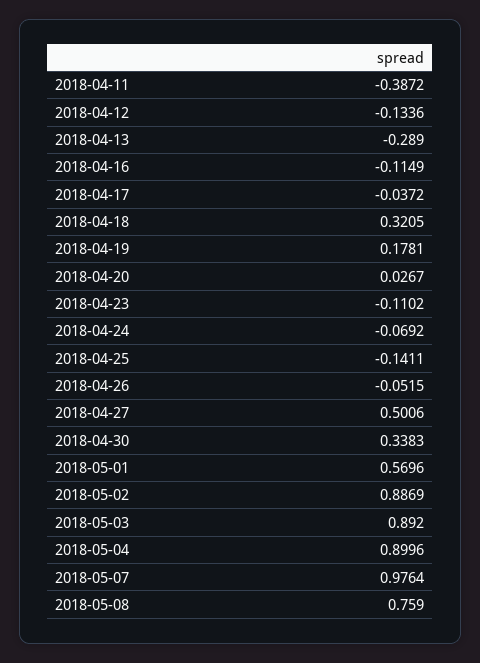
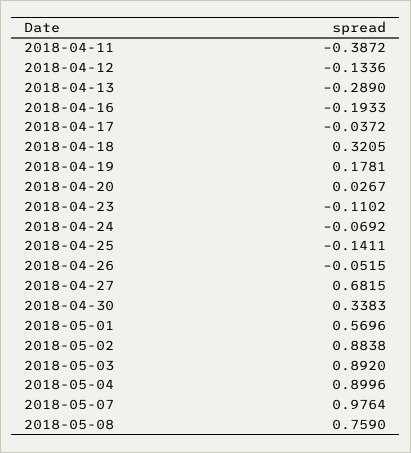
2018-04-16: -0.1149 -> -0.1933
2018-04-27: 0.5006 -> 0.6815
2018-05-02: 0.8869 -> 0.8838

